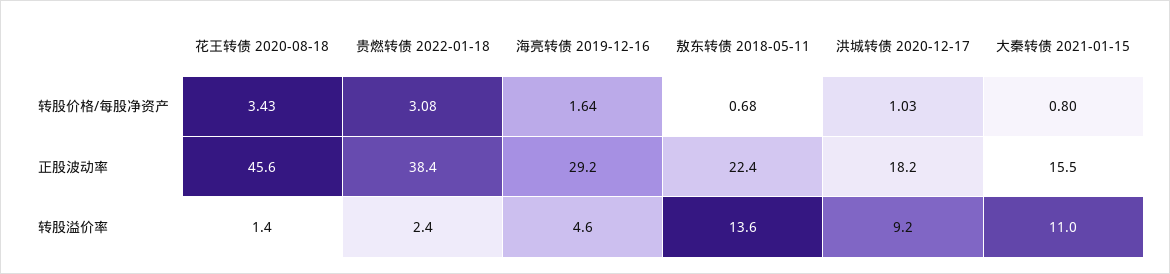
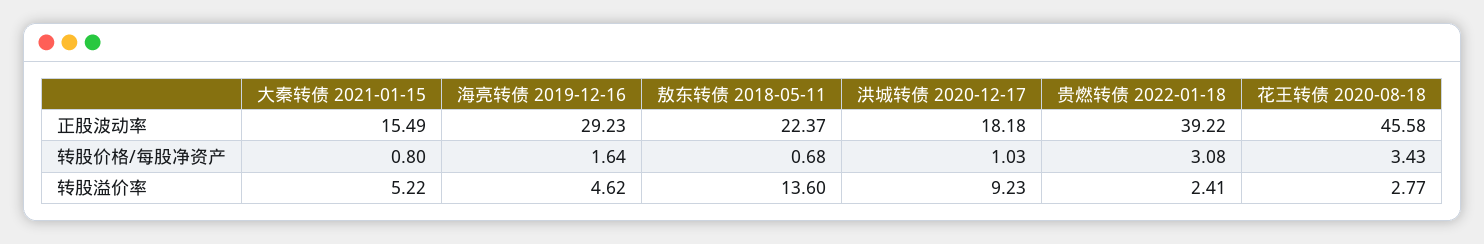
贵燃转债 2022-01-18, 正股波动率: 38.4 -> 39.22
花王转债 2020-08-18, 转股溢价率: 1.4 -> 2.77
大秦转债 2021-01-15, 转股溢价率: 11 -> 5.22

